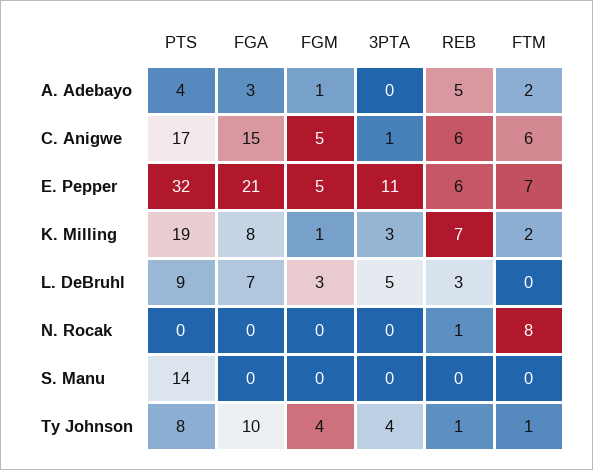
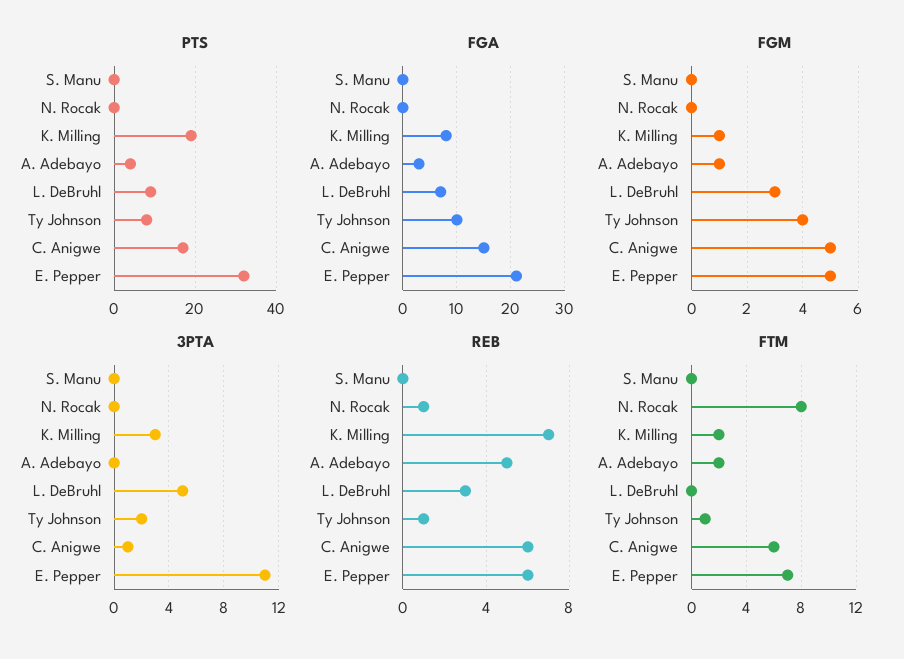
PTS, S. Manu: 14 -> 0
3PTA, Ty Johnson: 4 -> 2

